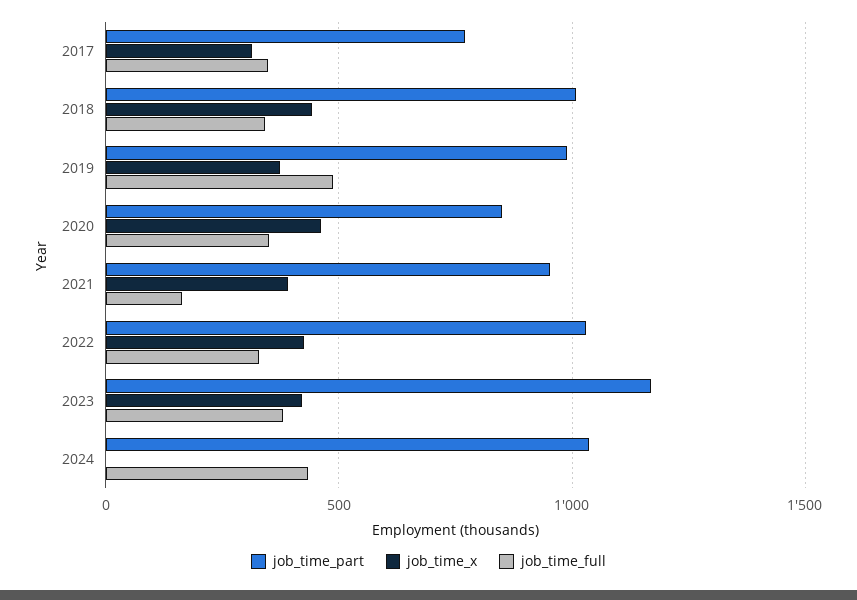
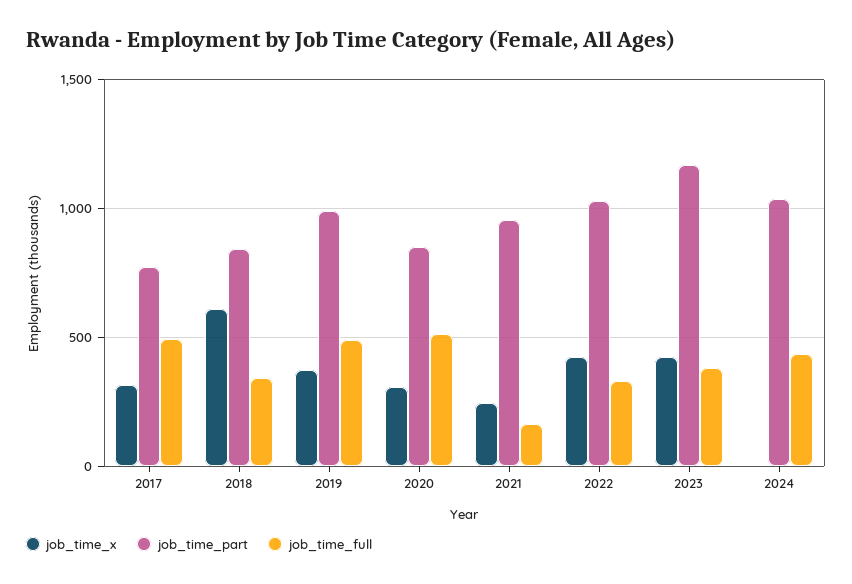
job_time_full, 2017: 350 -> 500
job_time_part, 2018: 1000 -> 850
job_time_x, 2018: 450 -> 600
job_time_x, 2020: 450 -> 300
job_time_full, 2020: 350 -> 500
job_time_x, 2021: 400 -> 250

